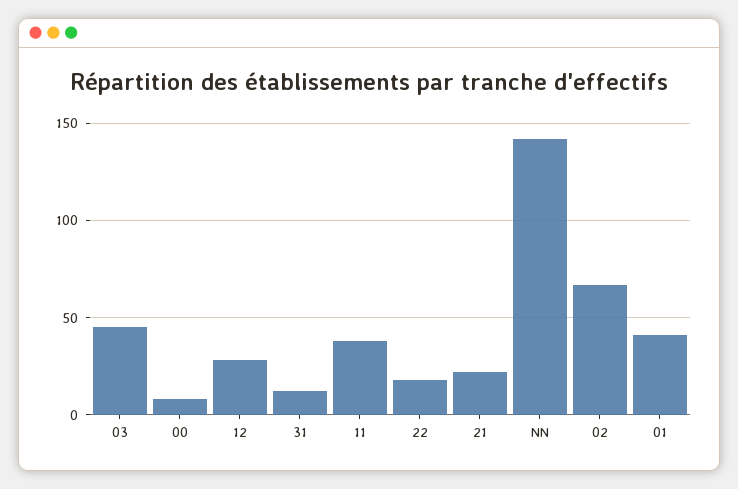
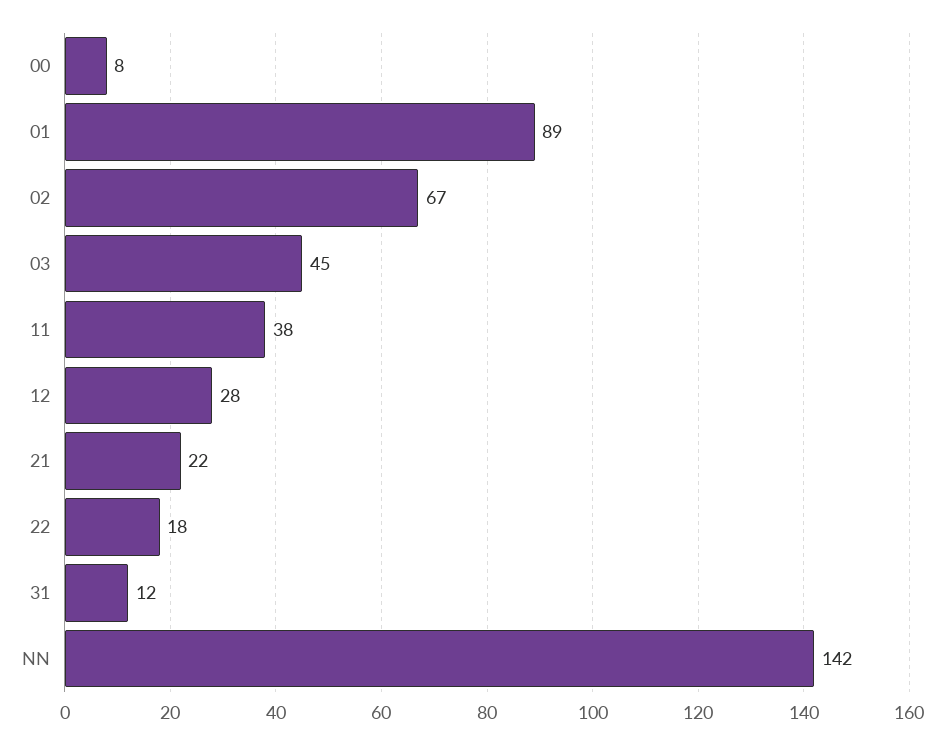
01: 40 -> 89

